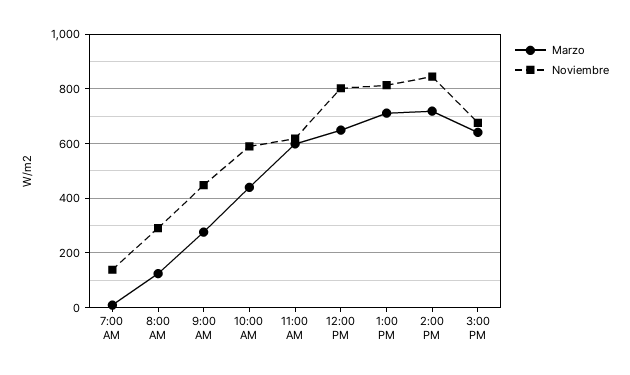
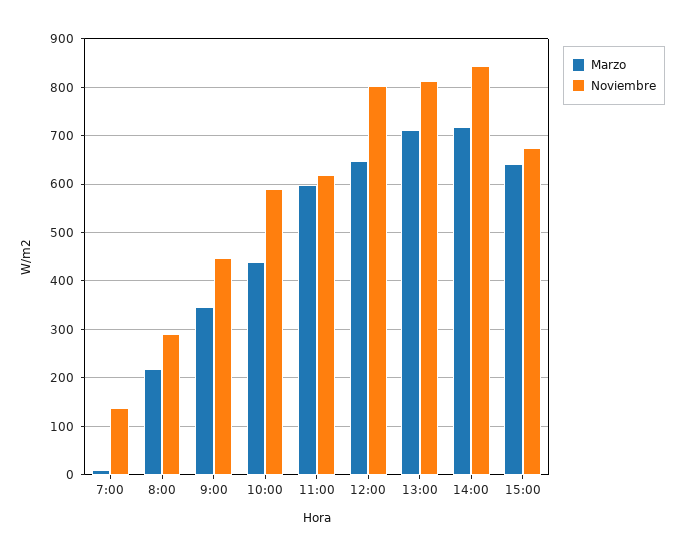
Marzo, 8:00 AM: 125 -> 220
Marzo, 9:00 AM: 275 -> 340

